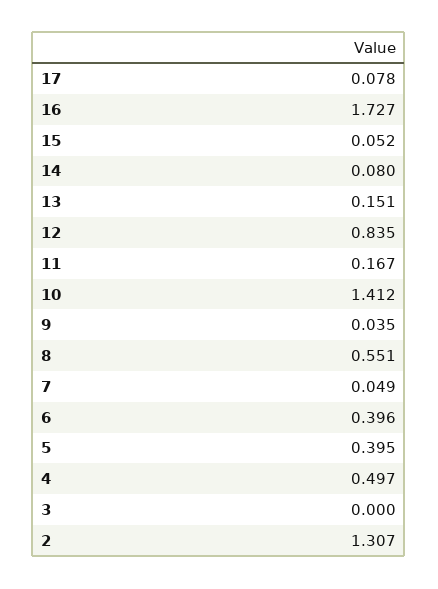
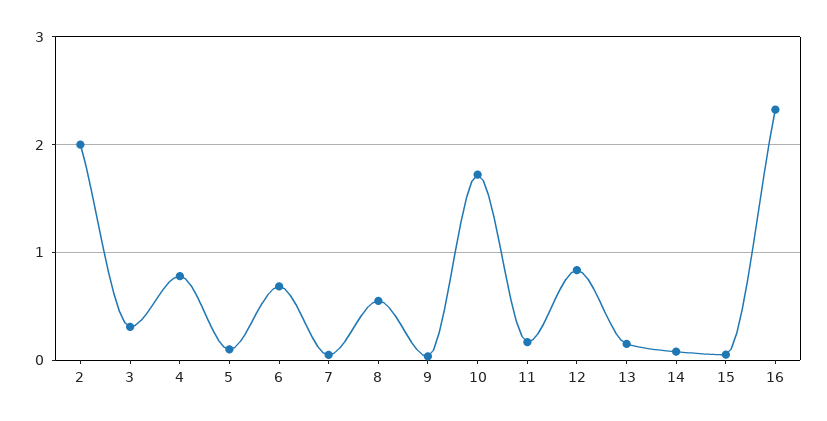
17: 0.078 -> none
16: 1.727 -> 2.3
10: 1.412 -> 1.7
6: 0.396 -> 0.7
5: 0.395 -> 0.1
4: 0.497 -> 0.8
3: 0 -> 0.3
2: 1.307 -> 2

